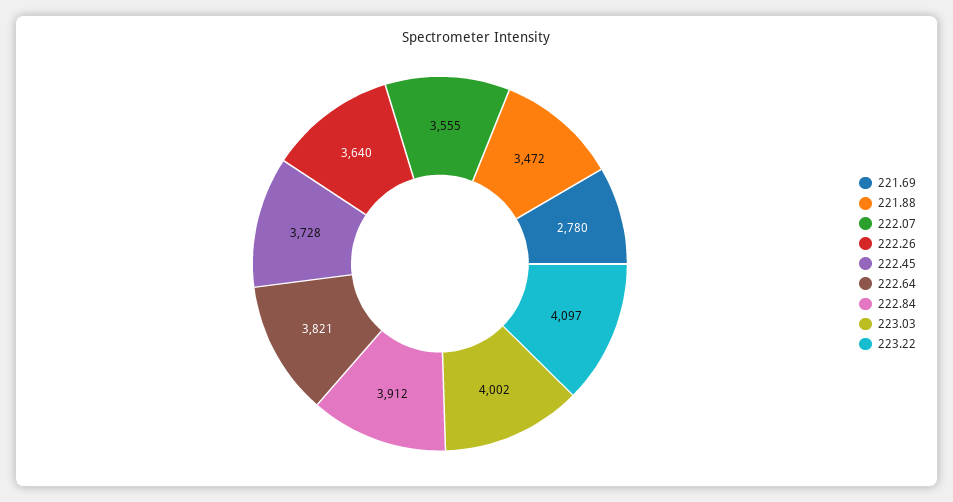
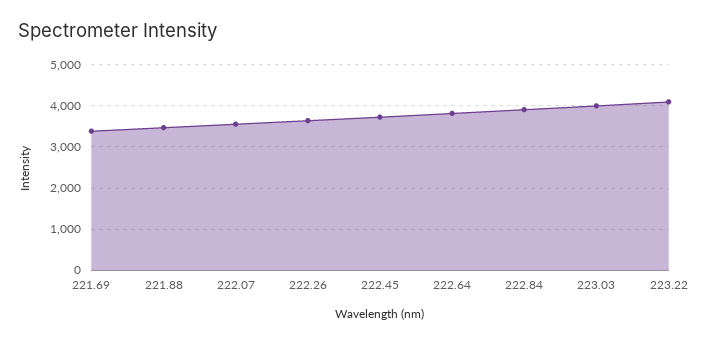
221.69: 2780 -> 3400

